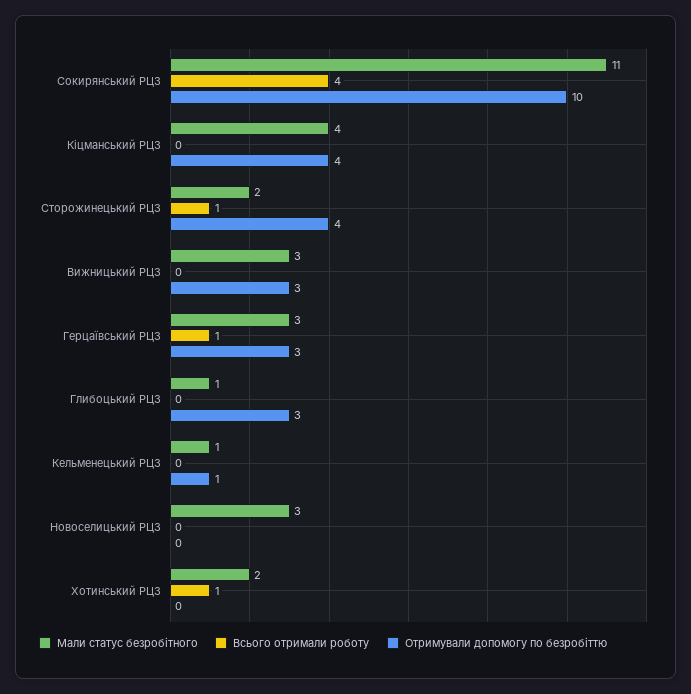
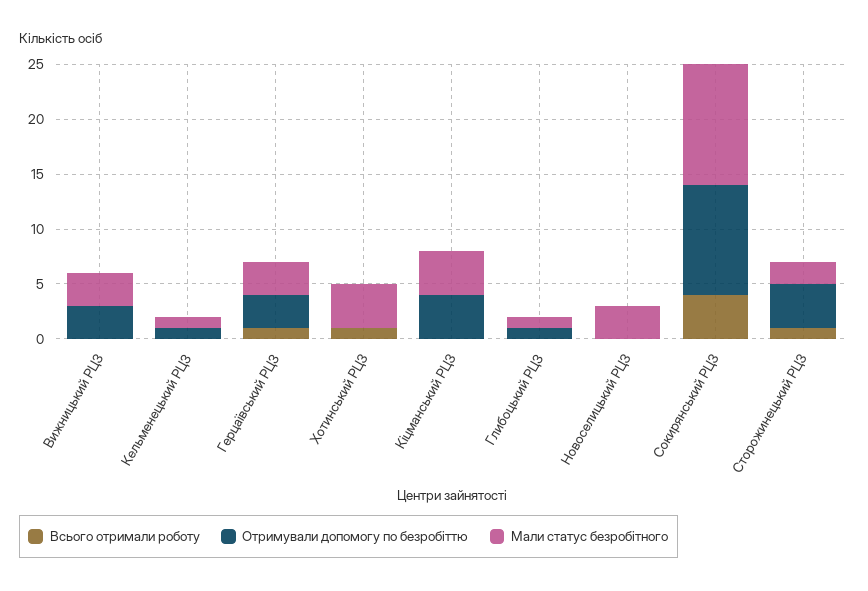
Отримували допомогу по безробіттю, Глибоцький РЦЗ: 3 -> 1
Мали статус безробітного, Хотинський РЦЗ: 2 -> 4

